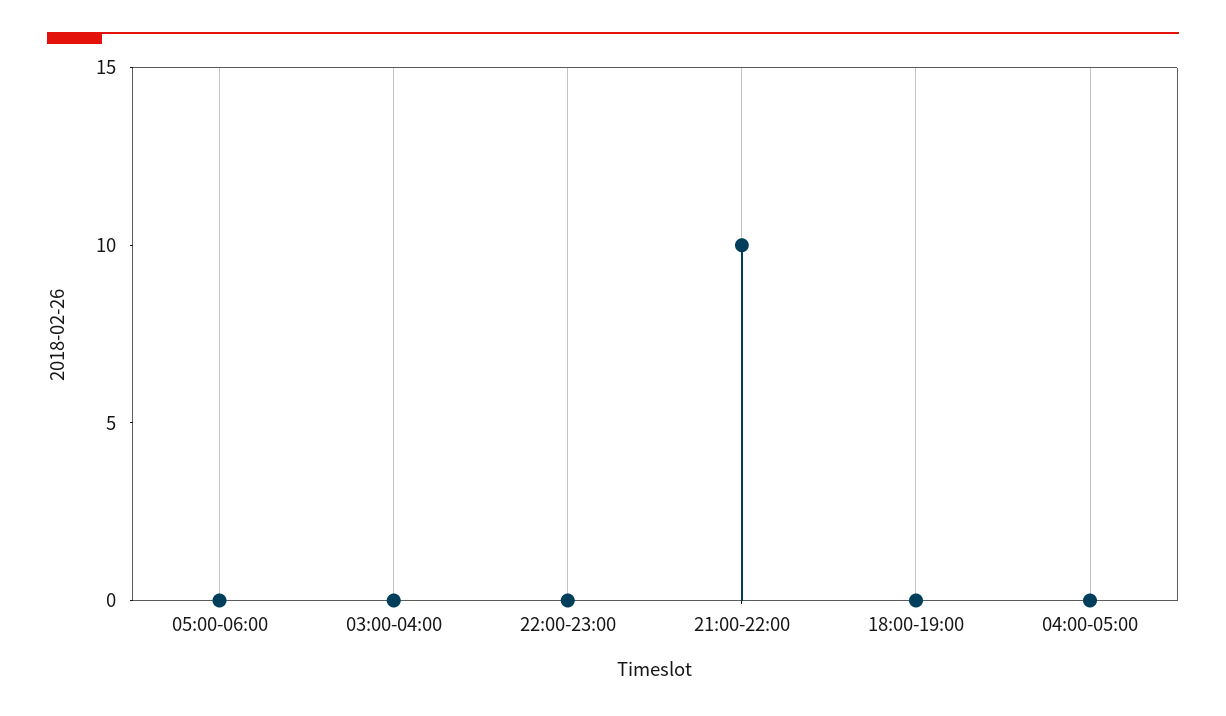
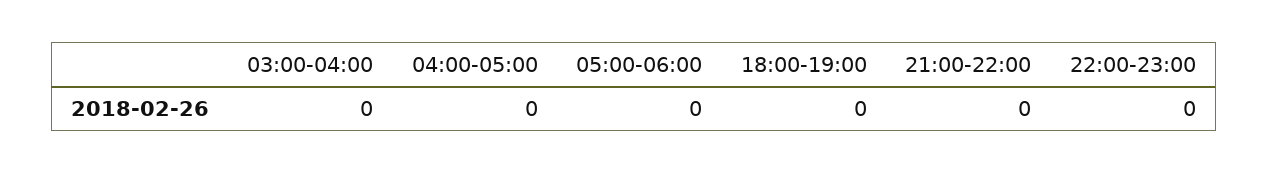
21:00-22:00: 10 -> 0

